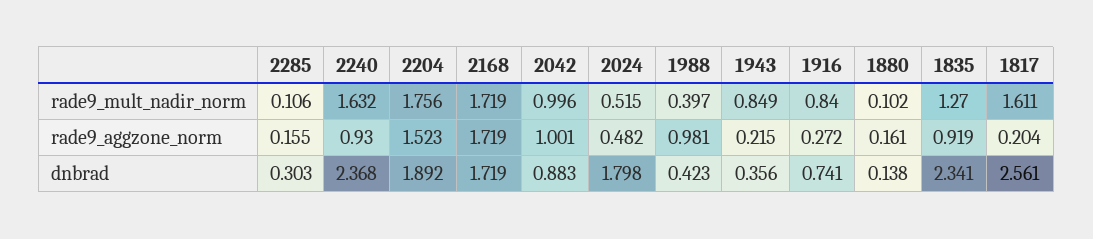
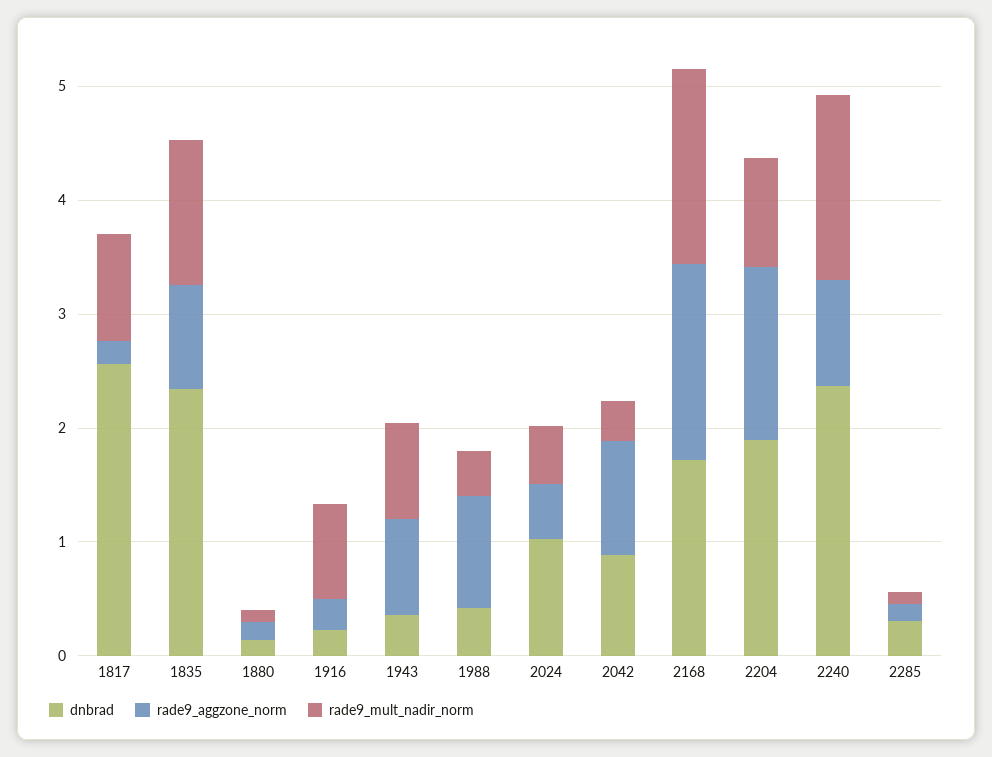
rade9_mult_nadir_norm, 2204: 1.756 -> 1
rade9_mult_nadir_norm, 2042: 0.996 -> 0.4
rade9_mult_nadir_norm, 1817: 1.611 -> 1
rade9_aggzone_norm, 1943: 0.215 -> 0.8
dnbrad, 2024: 1.798 -> 1
dnbrad, 1916: 0.741 -> 0.2

